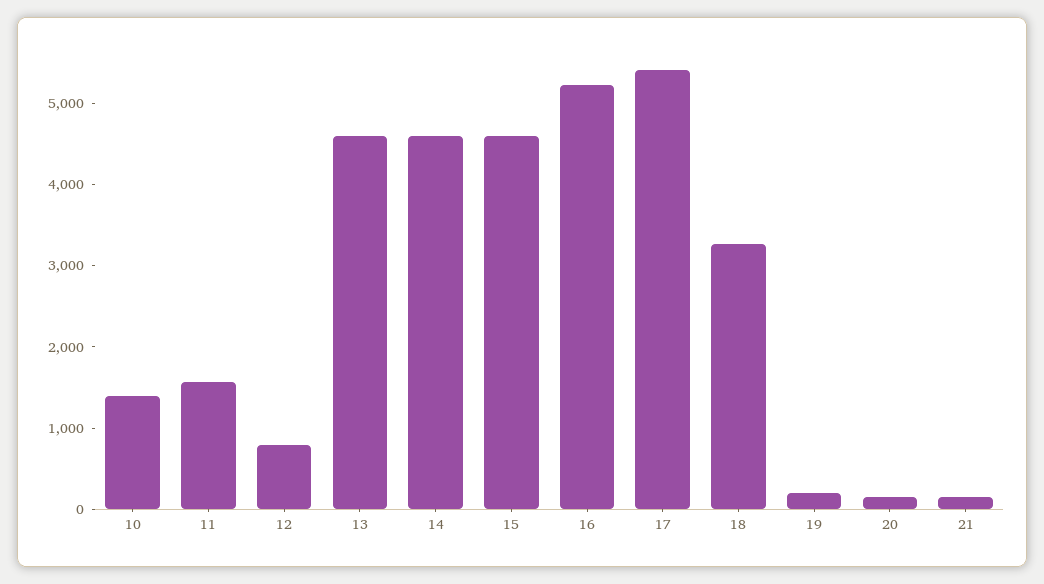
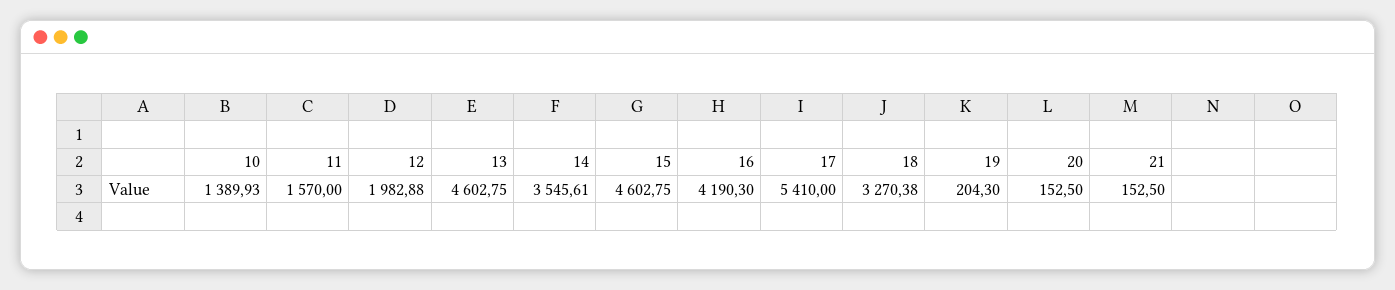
12: 800 -> 1982.88
14: 4600 -> 3545.61
16: 5200 -> 4190.3

